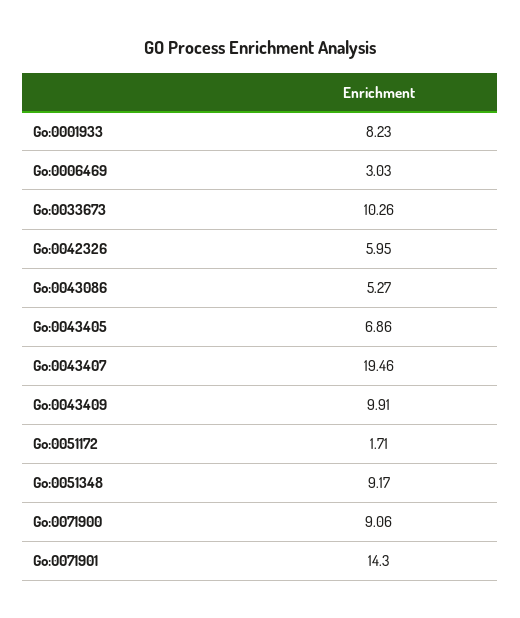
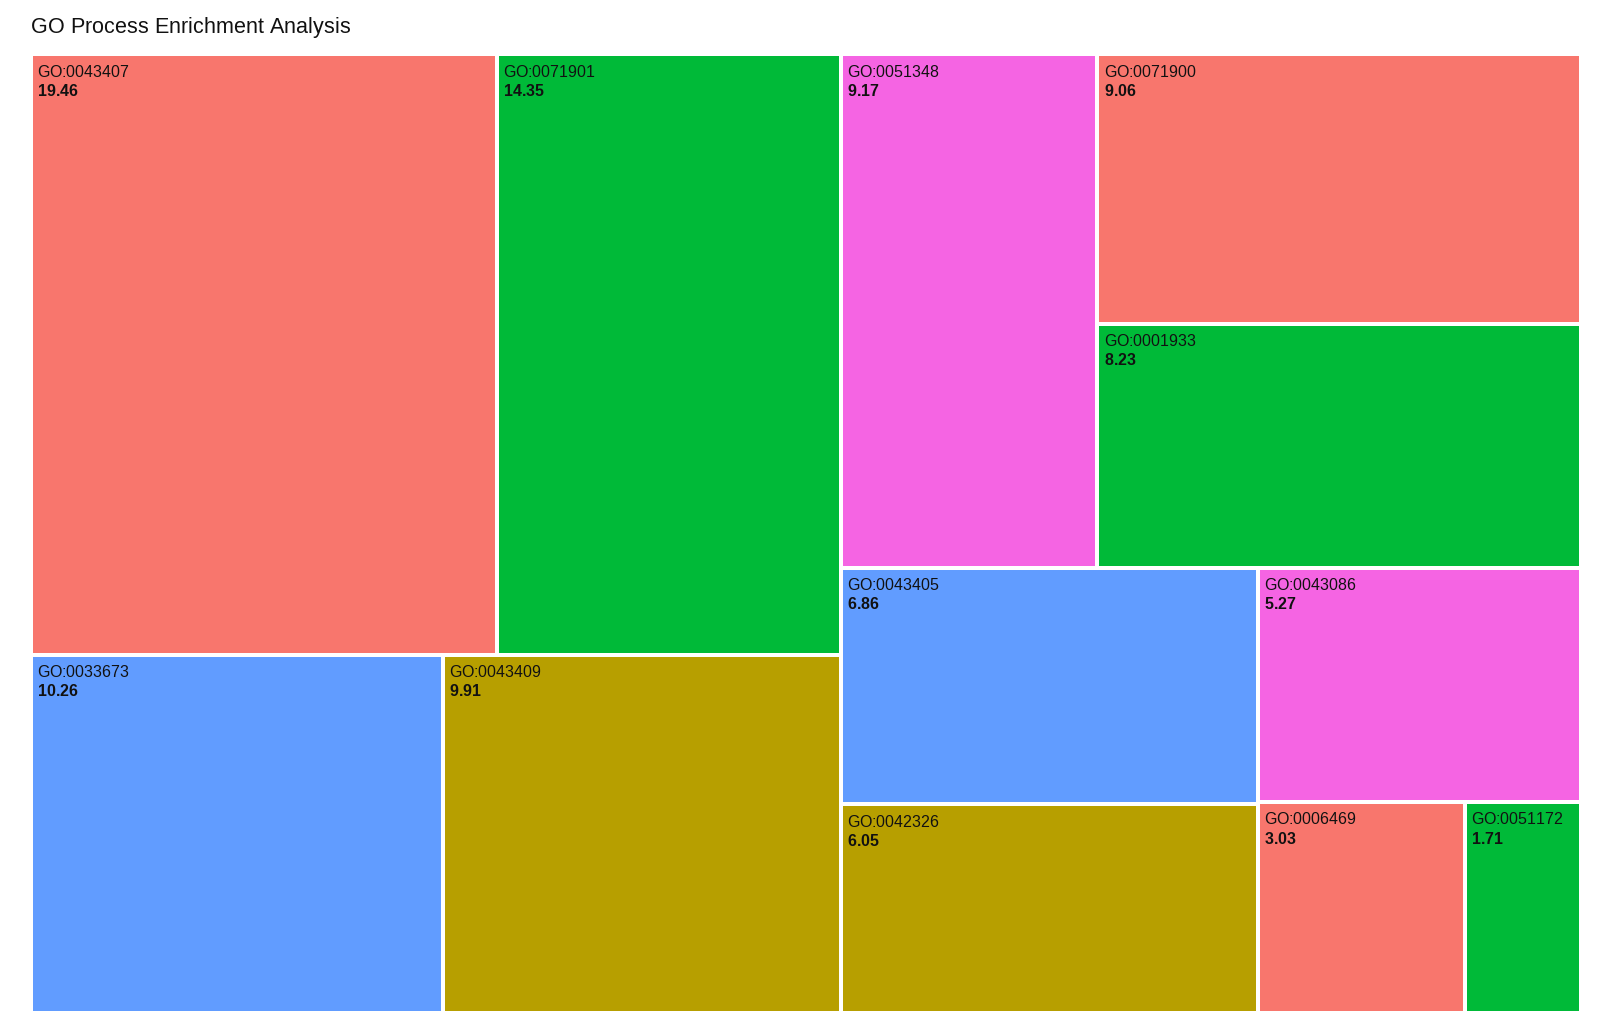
Go:0042326: 5.95 -> 6.05
Go:0071901: 14.3 -> 14.35

